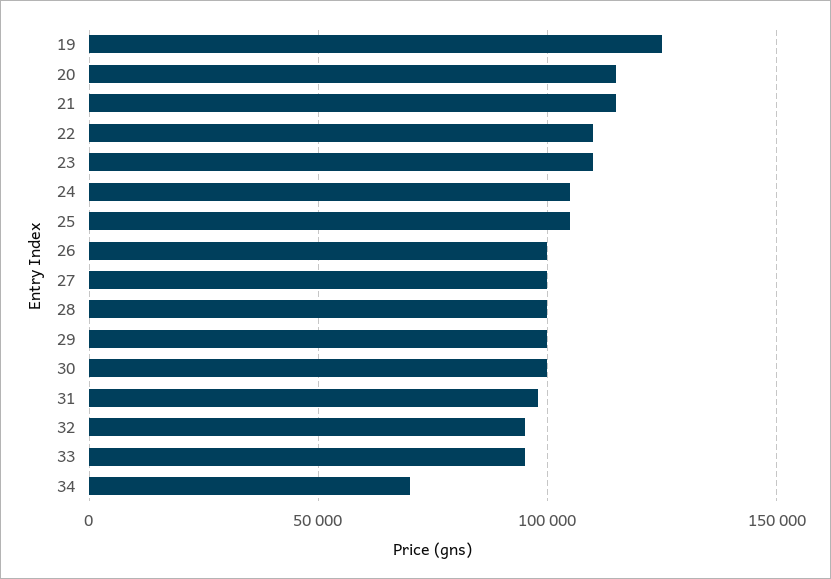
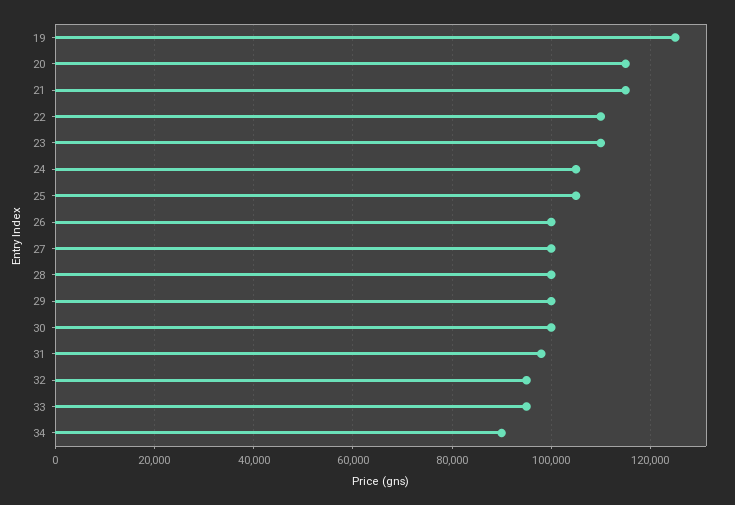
34: 70000 -> 90000

